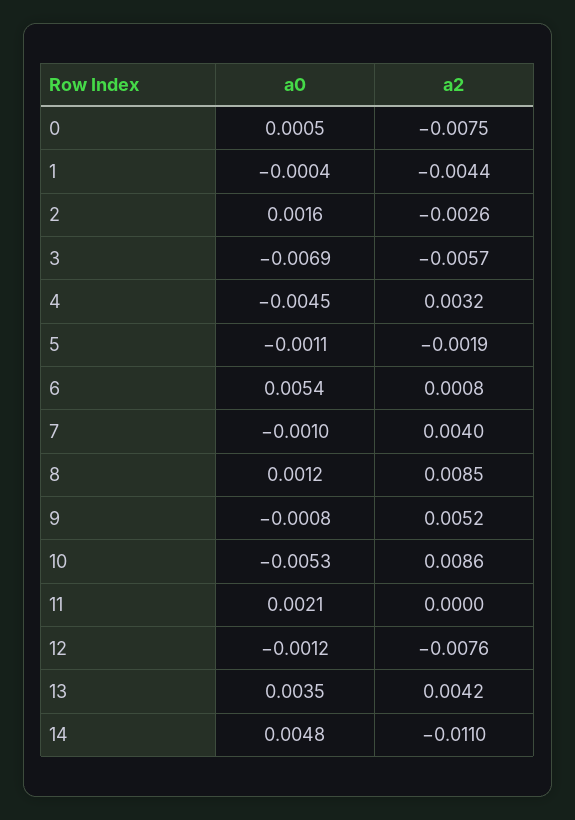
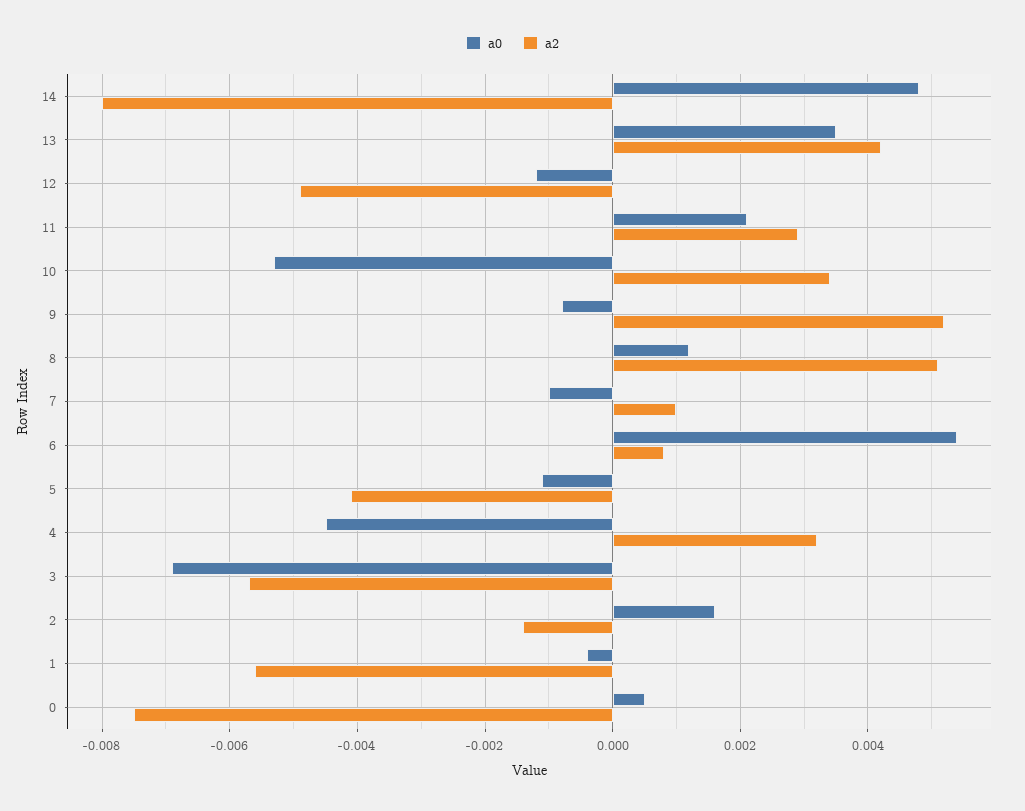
a2, 1: -0.0044 -> -0.0055
a2, 2: -0.0026 -> -0.0015
a2, 5: -0.0019 -> -0.004
a2, 7: 0.004 -> 0.001
a2, 8: 0.0085 -> 0.005
a2, 10: 0.0086 -> 0.0035
a2, 11: 0 -> 0.003
a2, 12: -0.0076 -> -0.005
a2, 14: -0.011 -> -0.008

